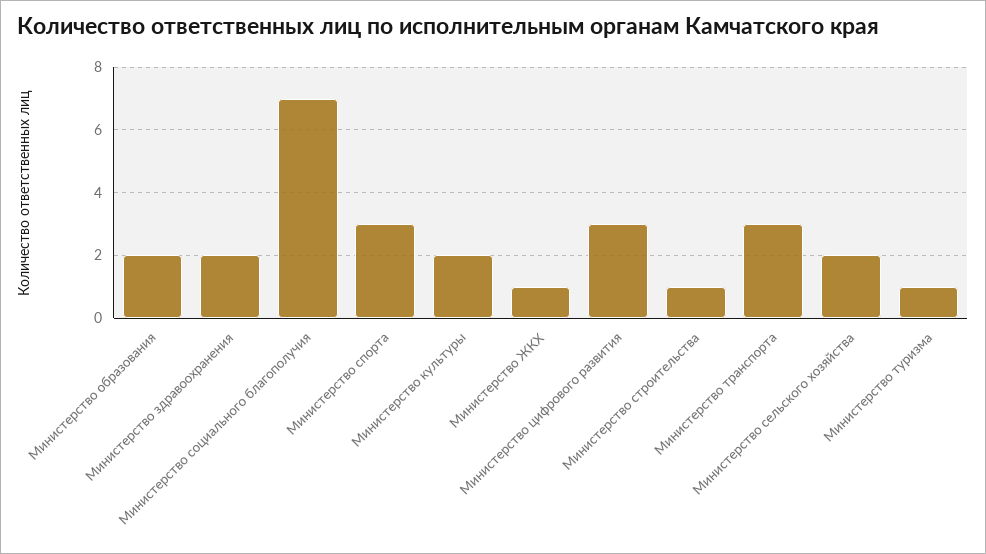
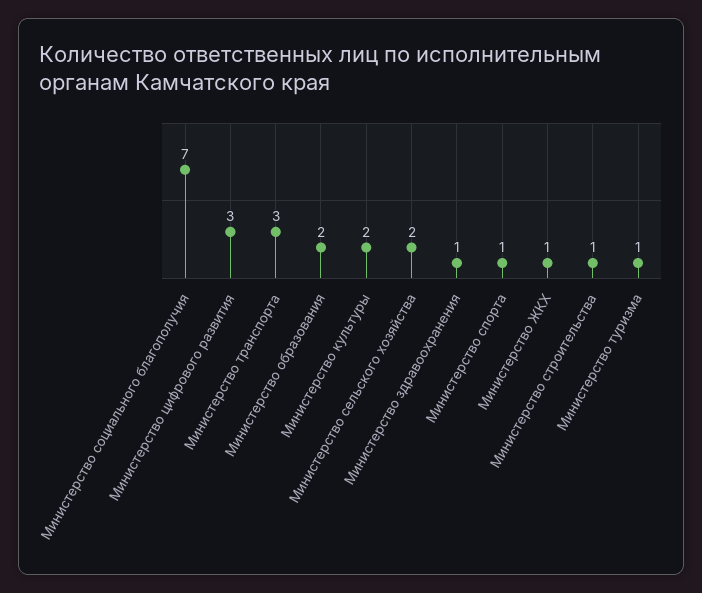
Министерство здравоохранения: 2 -> 1
Министерство спорта: 3 -> 1

